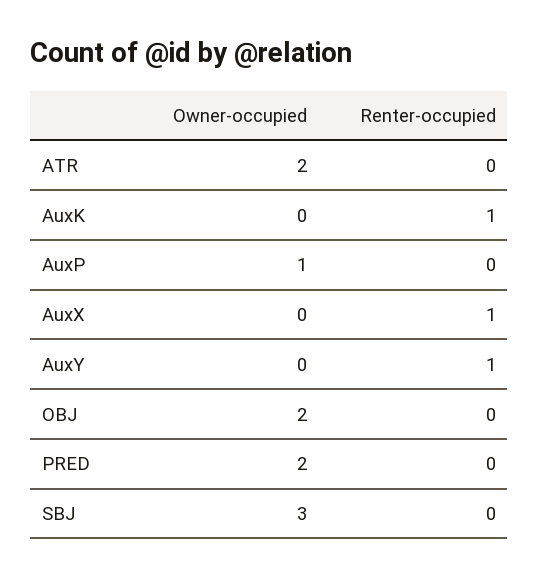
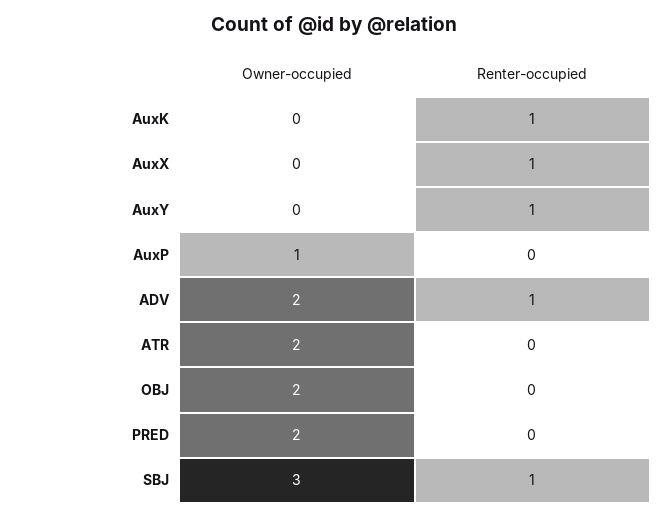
Renter-occupied, SBJ: 0 -> 1
Owner-occupied, ADV: none -> 2
Renter-occupied, ADV: none -> 1

